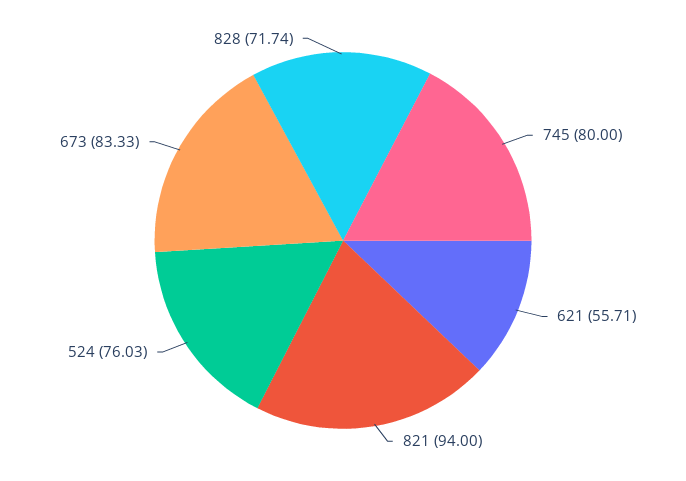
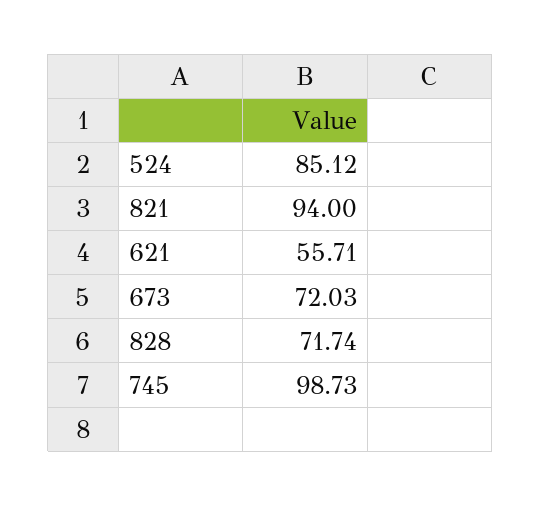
745: 80 -> 98.73
524: 76.03 -> 85.12
673: 83.33 -> 72.03

